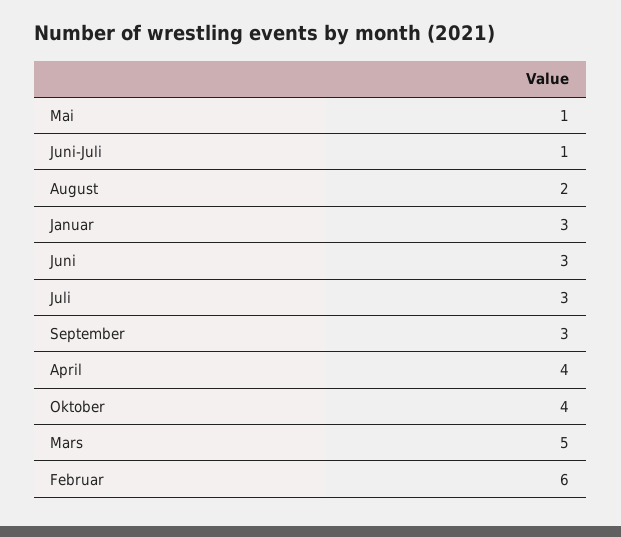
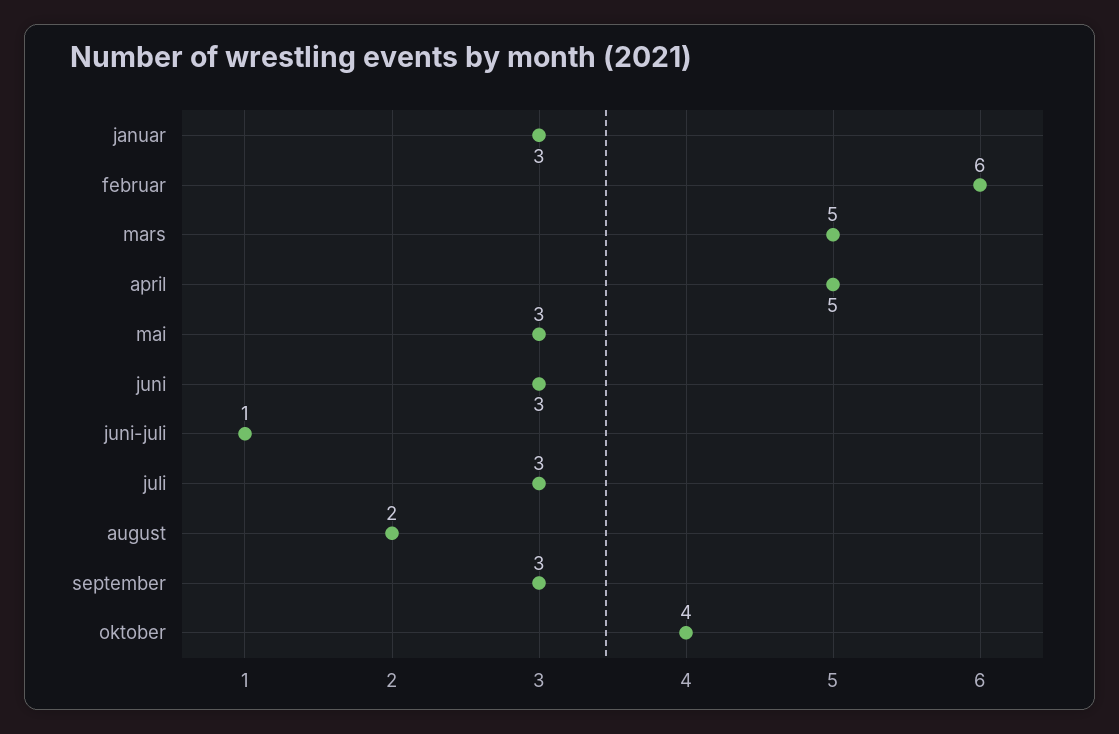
Mai: 1 -> 3
April: 4 -> 5

